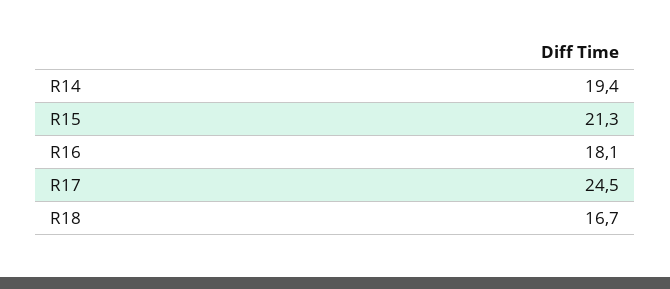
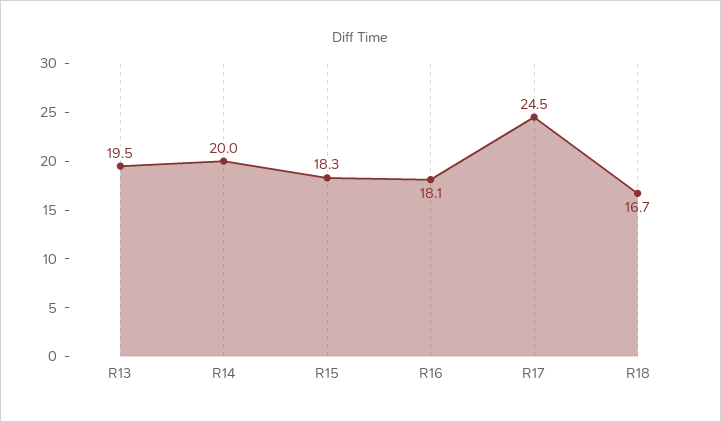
R14: 19.4 -> 20
R15: 21.3 -> 18.3
R13: none -> 19.5

